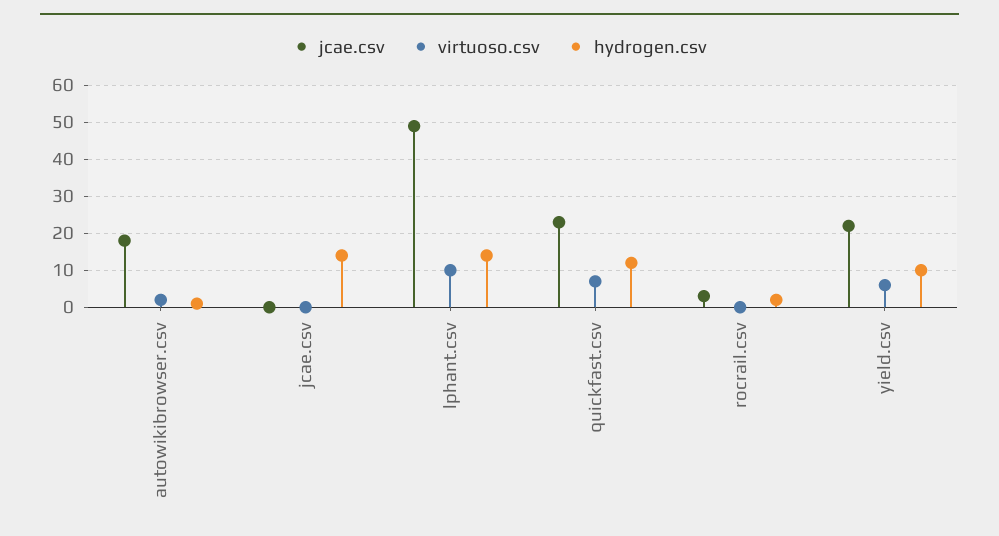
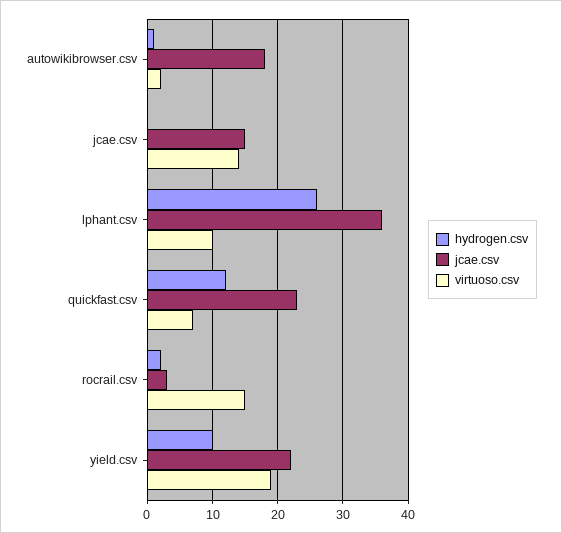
jcae.csv, jcae.csv: 0 -> 15
virtuoso.csv, jcae.csv: 0 -> 14
hydrogen.csv, jcae.csv: 15 -> 0
jcae.csv, lphant.csv: 50 -> 36
hydrogen.csv, lphant.csv: 15 -> 26
virtuoso.csv, rocrail.csv: 0 -> 15
virtuoso.csv, yield.csv: 5 -> 19

